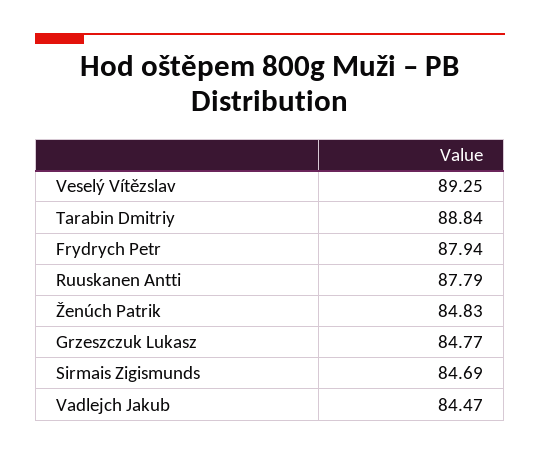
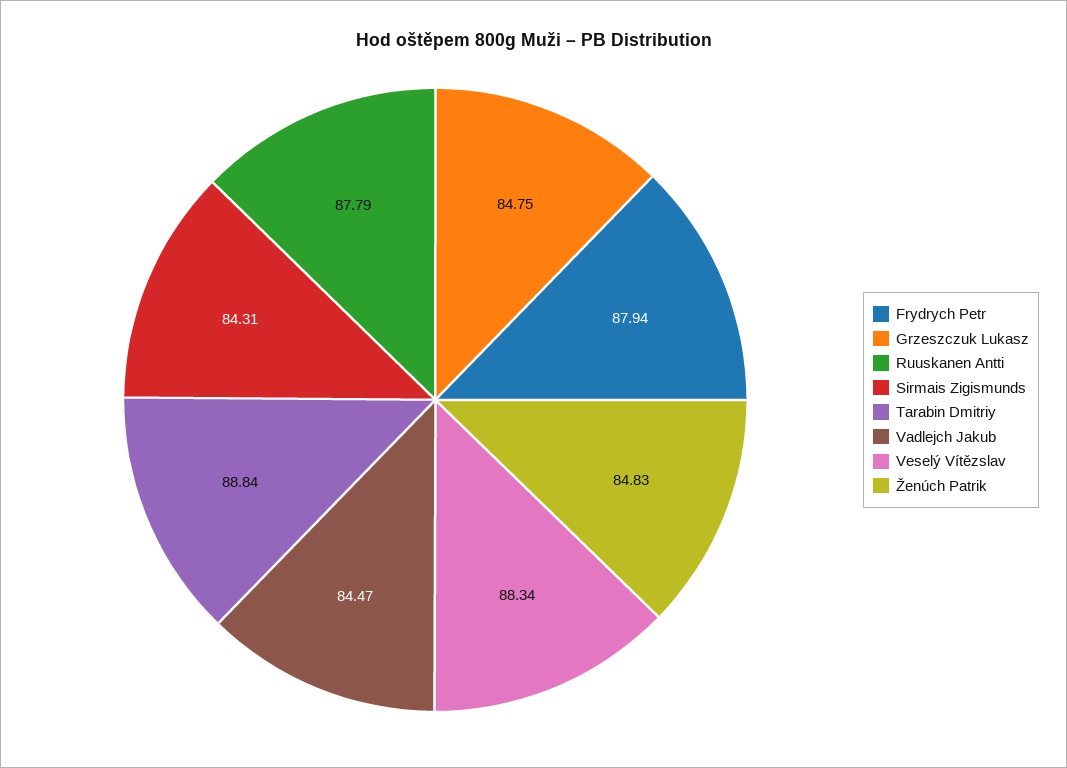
Veselý Vítězslav: 89.25 -> 88.34
Grzeszczuk Lukasz: 84.77 -> 84.75
Sirmais Zigismunds: 84.69 -> 84.31

